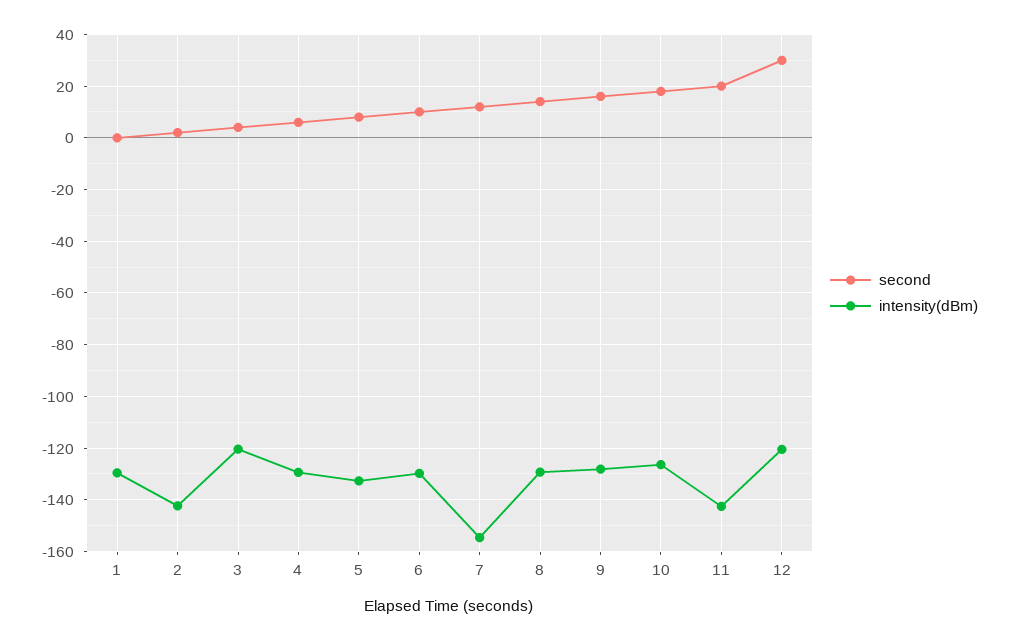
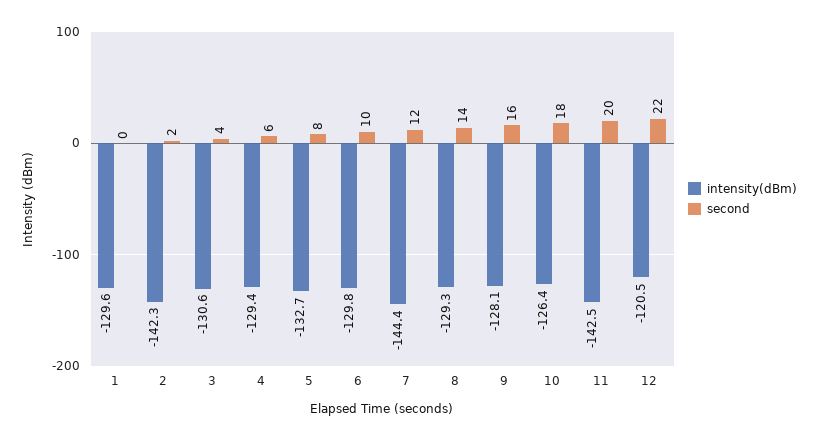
intensity(dBm), 3: -120 -> -130.6
intensity(dBm), 7: -155 -> -144.4
second, 12: 30 -> 22

